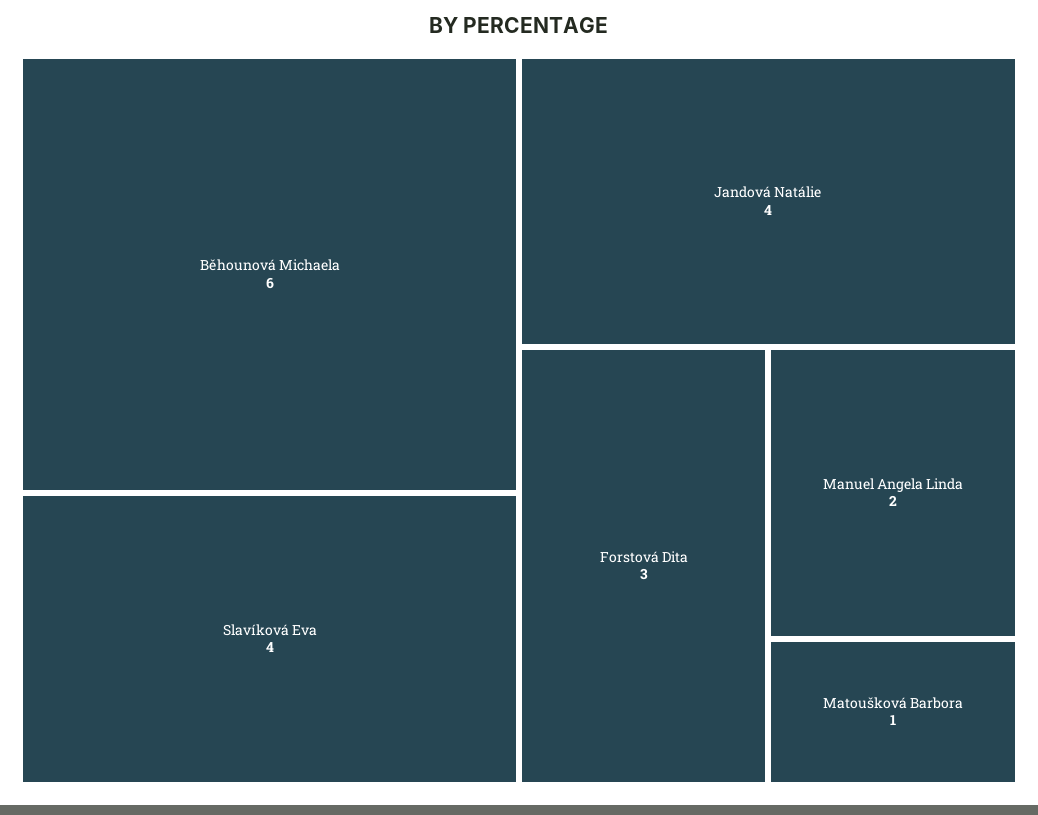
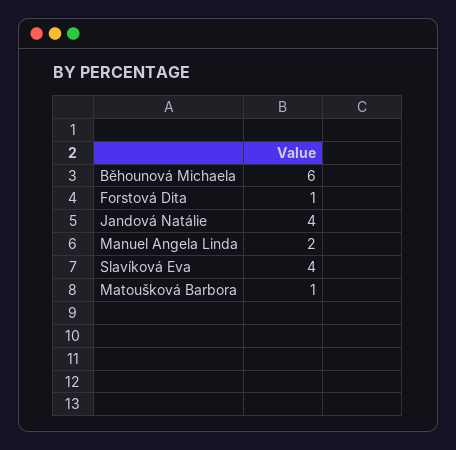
Forstová Dita: 3 -> 1

